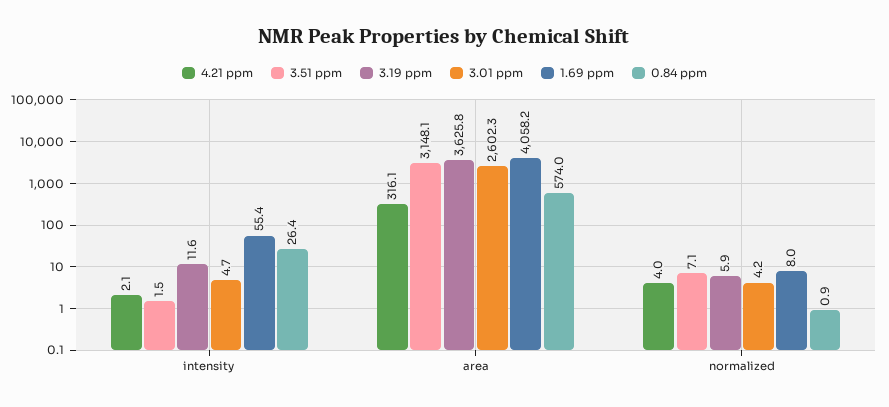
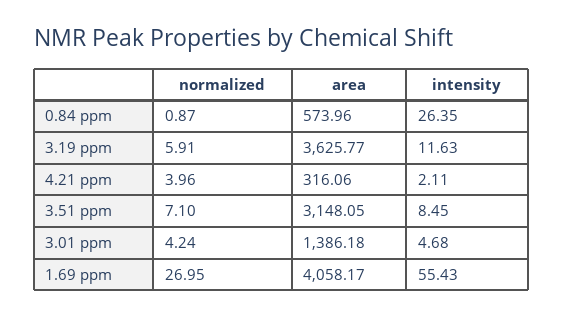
3.51 ppm, intensity: 1.5 -> 8.45
3.01 ppm, area: 2602.3 -> 1386.18
1.69 ppm, normalized: 8 -> 26.95

